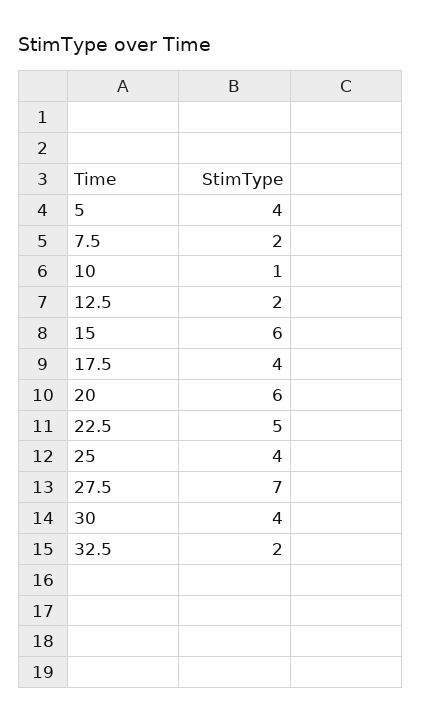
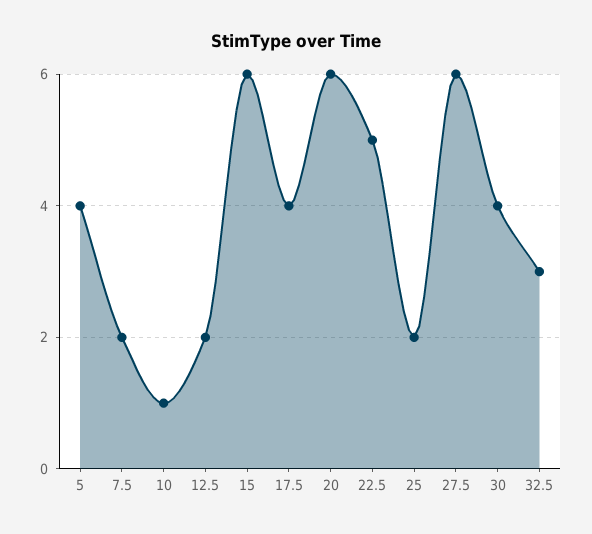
25: 4 -> 2
27.5: 7 -> 6
32.5: 2 -> 3

